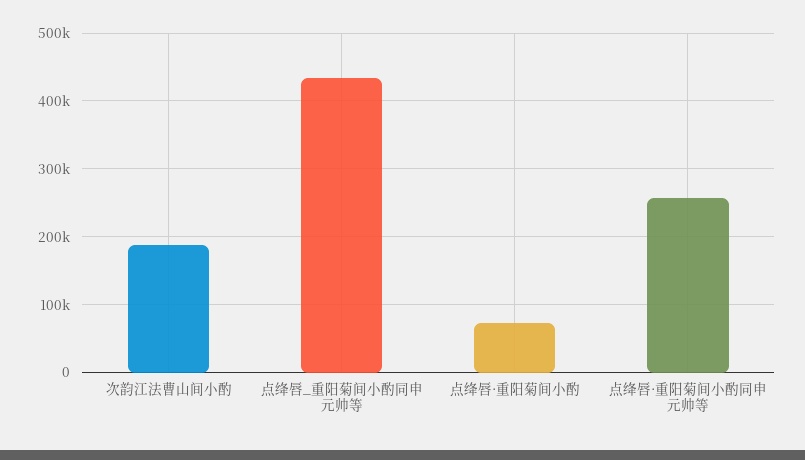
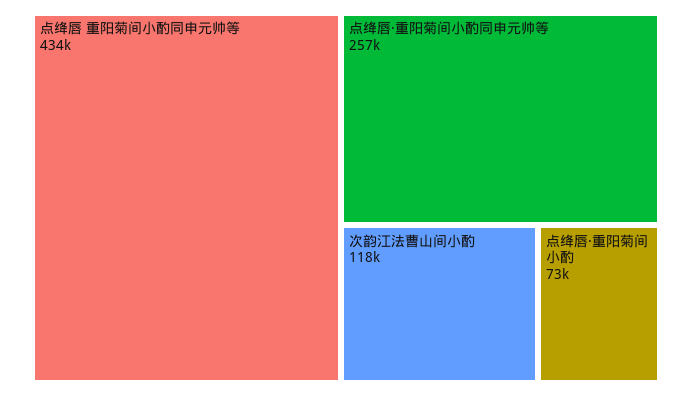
次韵江法曹山间小酌: 190000 -> 118000

